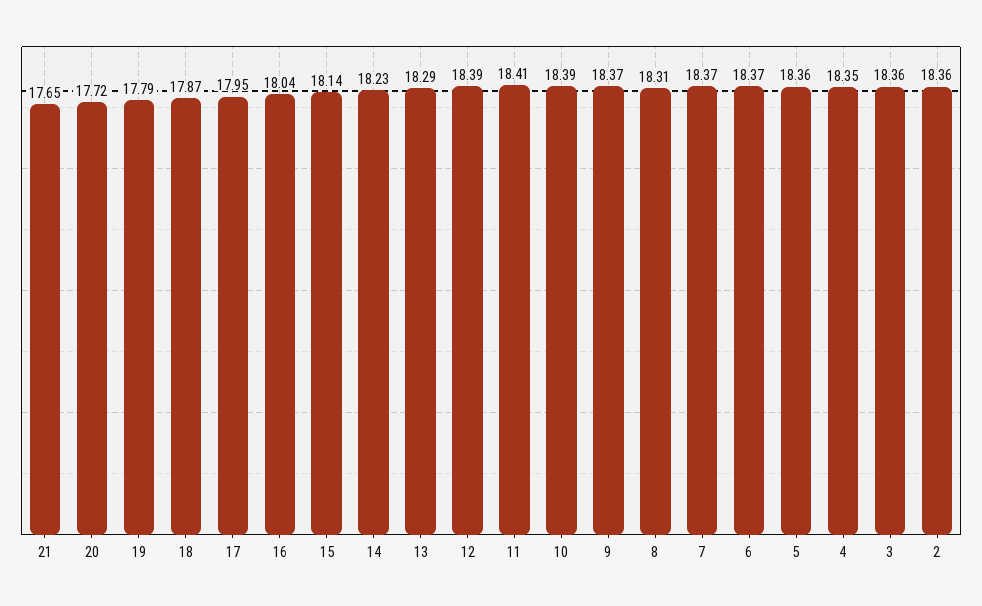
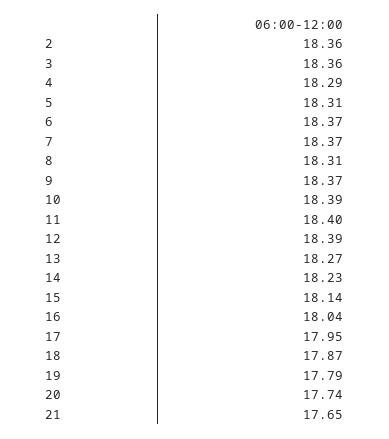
20: 17.72 -> 17.74
13: 18.29 -> 18.27
11: 18.41 -> 18.4
5: 18.36 -> 18.31
4: 18.35 -> 18.29

